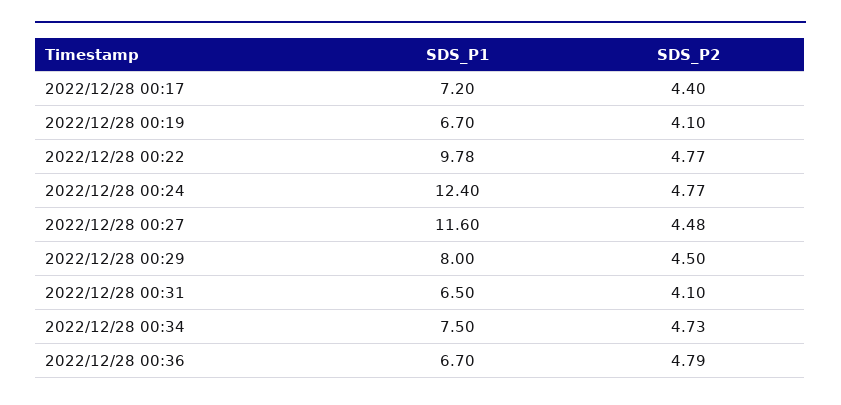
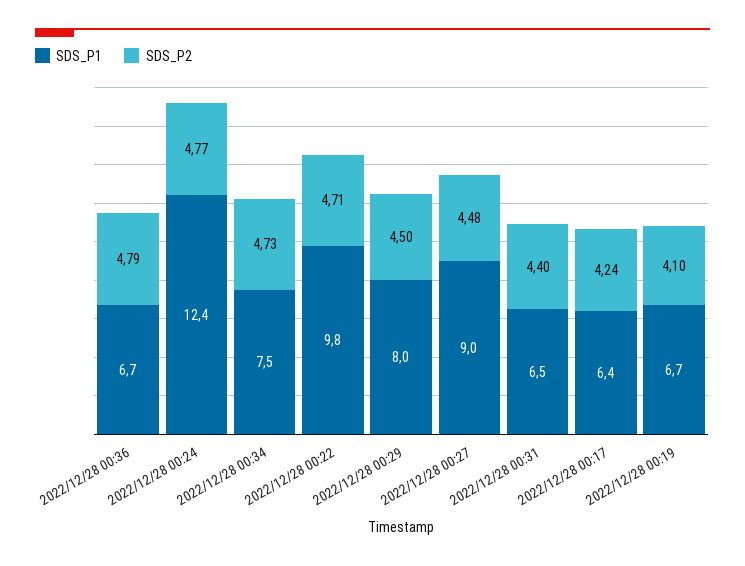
SDS_P1, 2022/12/28 00:17: 7.2 -> 6.4
SDS_P2, 2022/12/28 00:17: 4.4 -> 4.24
SDS_P2, 2022/12/28 00:22: 4.77 -> 4.71
SDS_P1, 2022/12/28 00:27: 11.6 -> 9
SDS_P2, 2022/12/28 00:31: 4.1 -> 4.4

